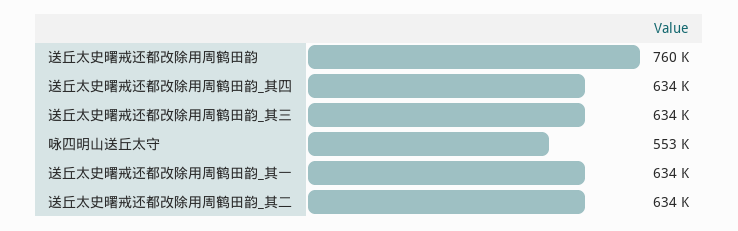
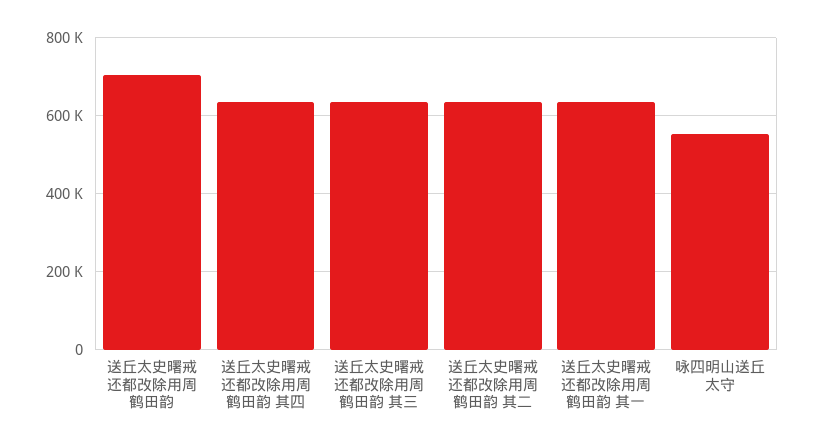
送丘太史曙戒还都改除用周鹤田韵: 760000 -> 700000

